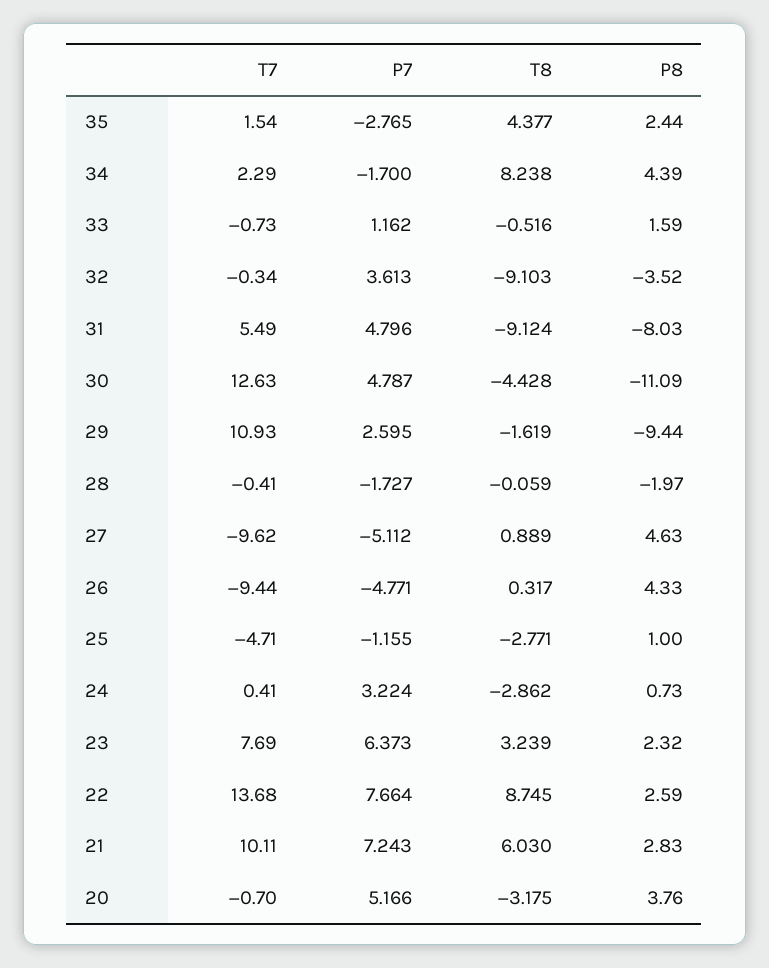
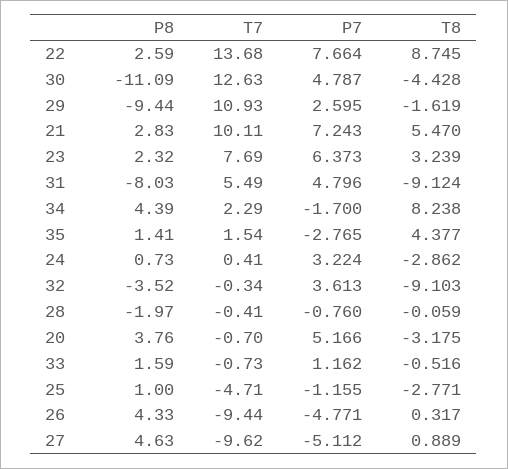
P8, 35: 2.44 -> 1.41
P7, 28: -1.727 -> -0.76
T8, 21: 6.03 -> 5.47

